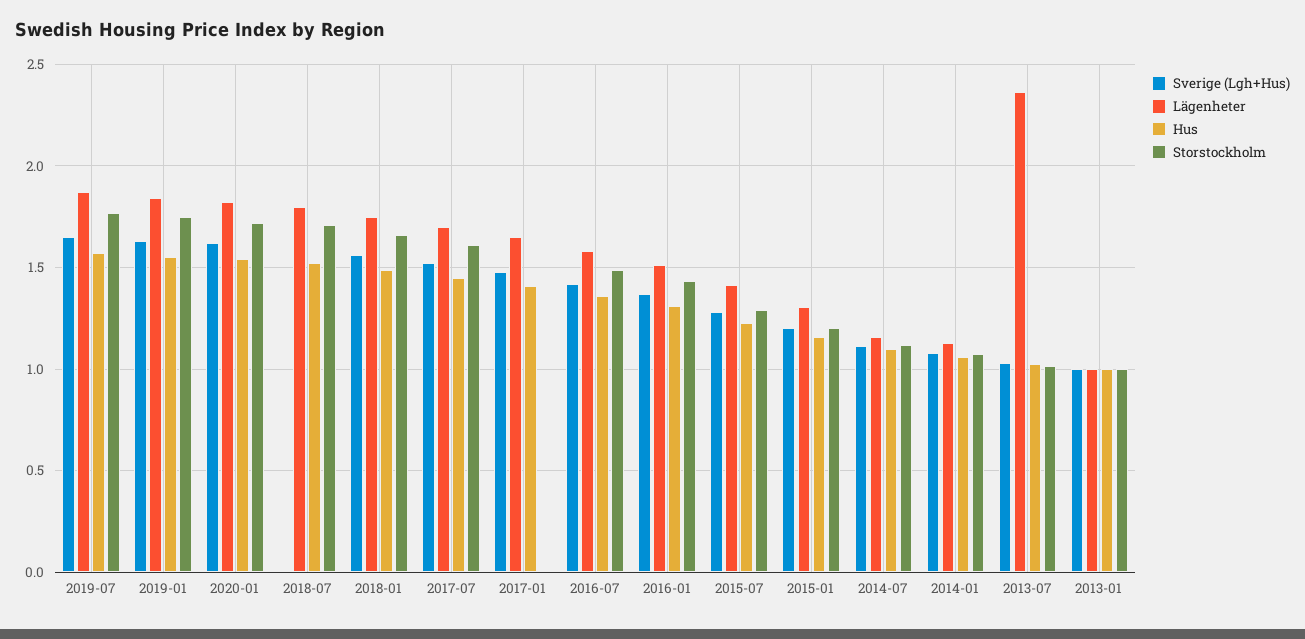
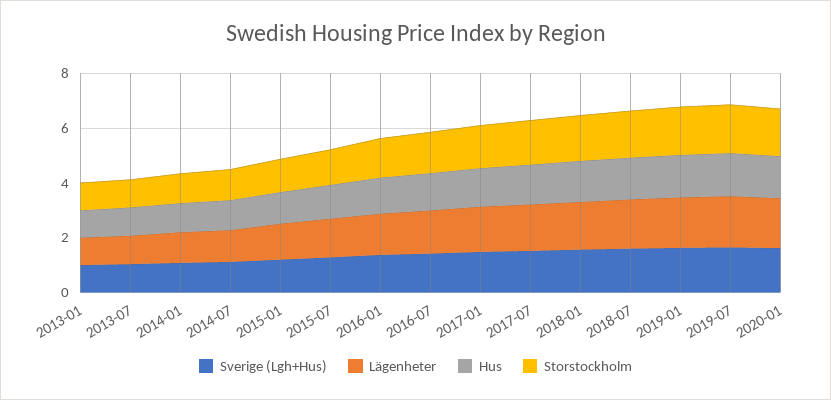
Sverige (Lgh+Hus), 2018-07: 0 -> 1.5
Storstockholm, 2017-01: 0 -> 1.5
Lägenheter, 2013-07: 2.35 -> 1

